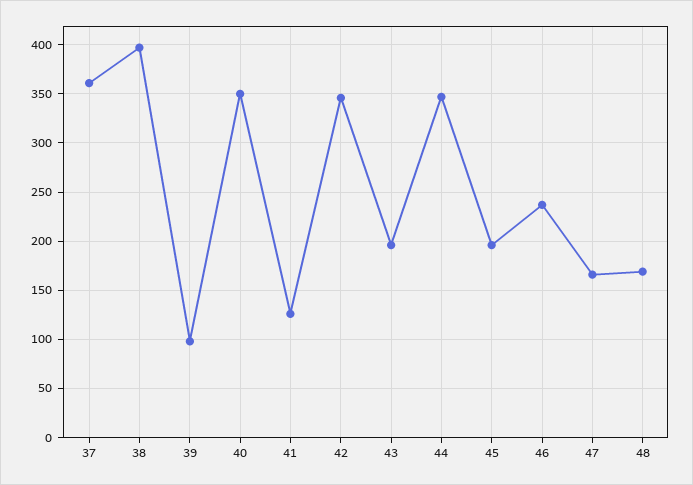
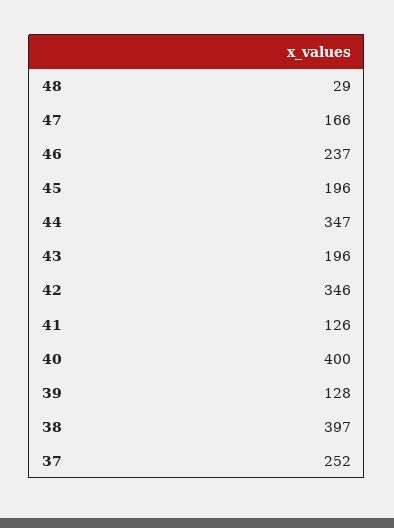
37: 360 -> 252
39: 100 -> 128
40: 350 -> 400
48: 170 -> 29

